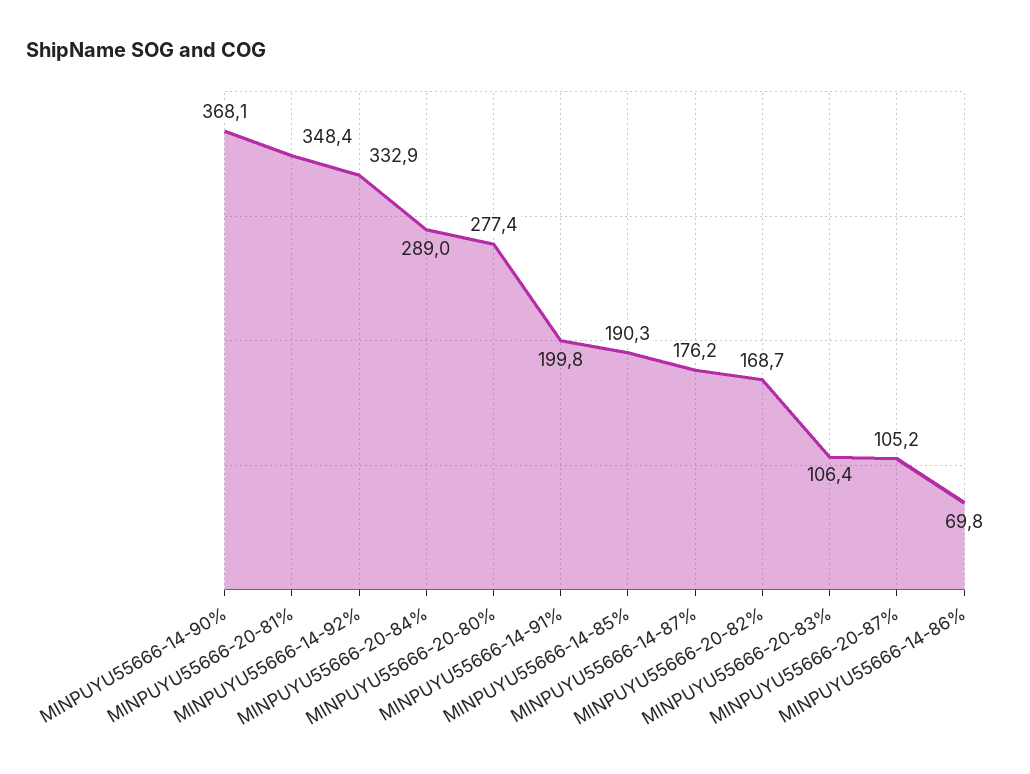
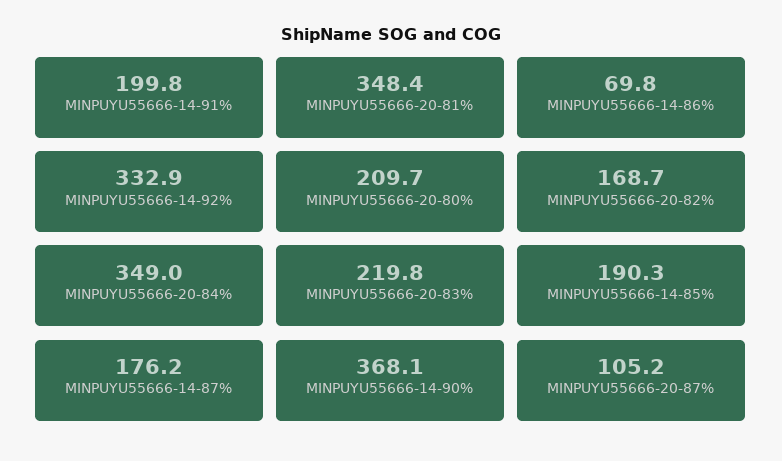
MINPUYU55666-20-84%: 289 -> 349
MINPUYU55666-20-80%: 277.4 -> 209.7
MINPUYU55666-20-83%: 106.4 -> 219.8

